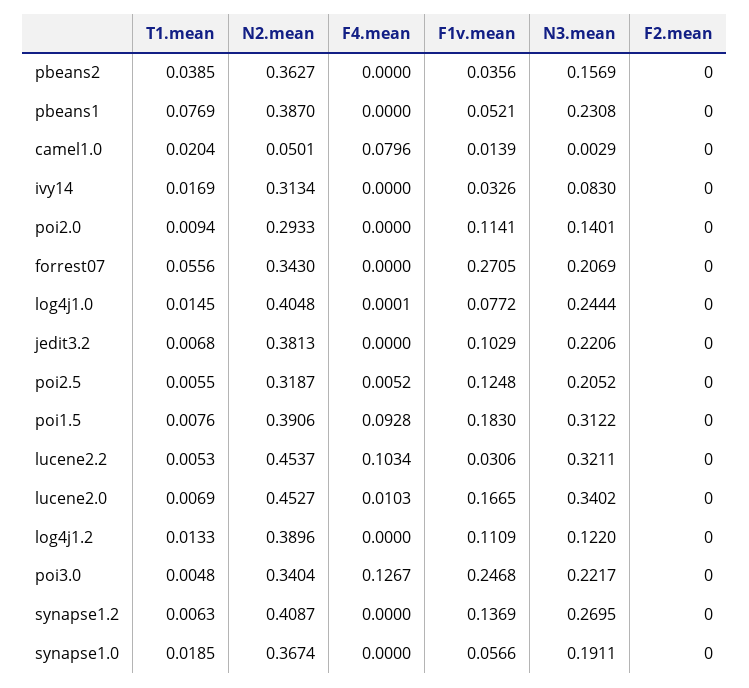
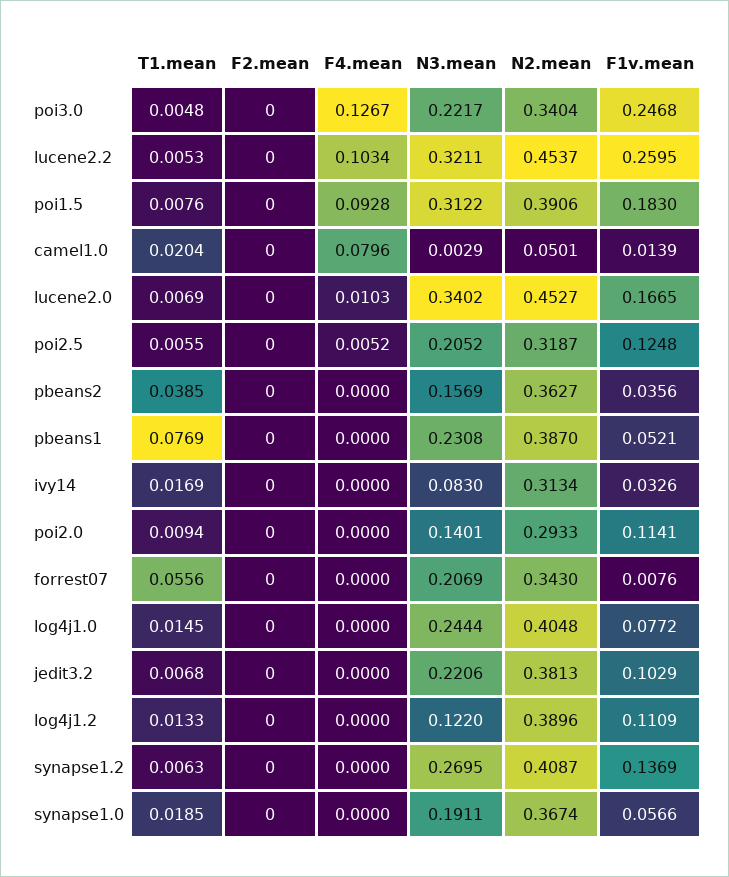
F1v.mean, forrest07: 0.2705 -> 0.0076
F4.mean, log4j1.0: 0.0001 -> 0
F1v.mean, lucene2.2: 0.0306 -> 0.2595

